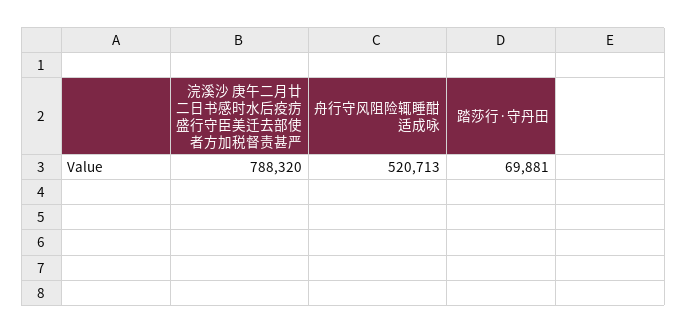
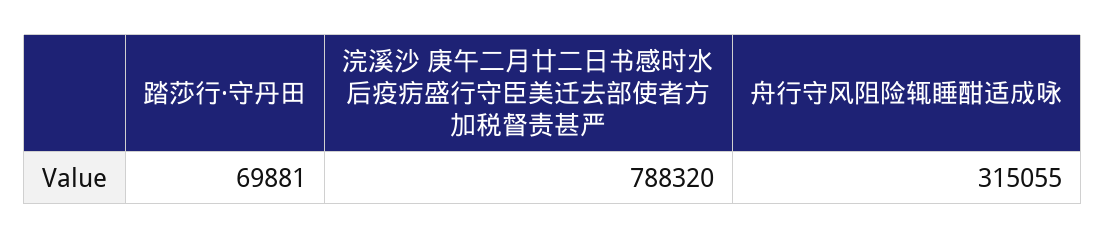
舟行守风阻险辄睡酣适成咏: 520713 -> 315055

